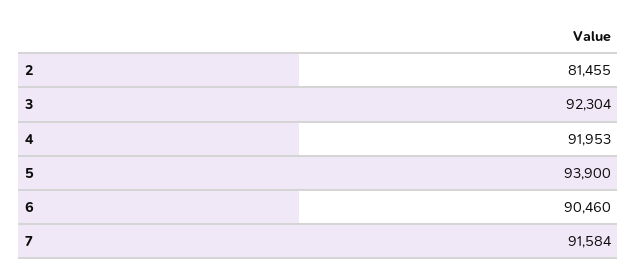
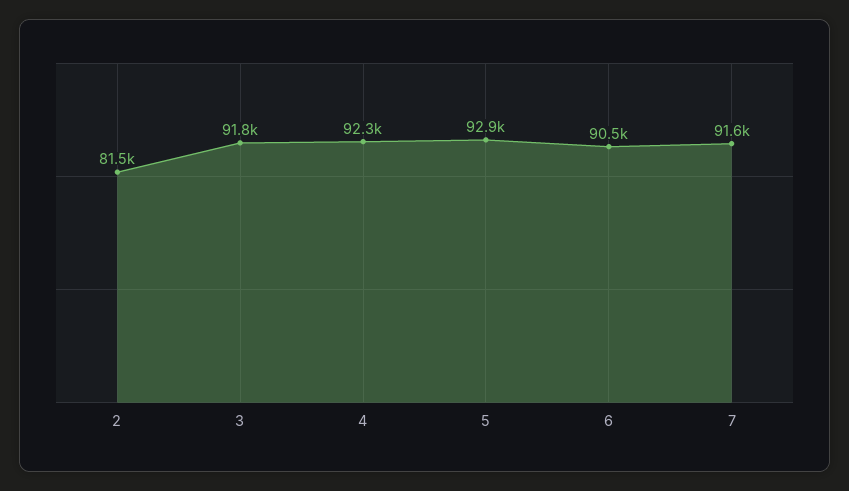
3: 92304 -> 91800
4: 91953 -> 92300
5: 93900 -> 92900

